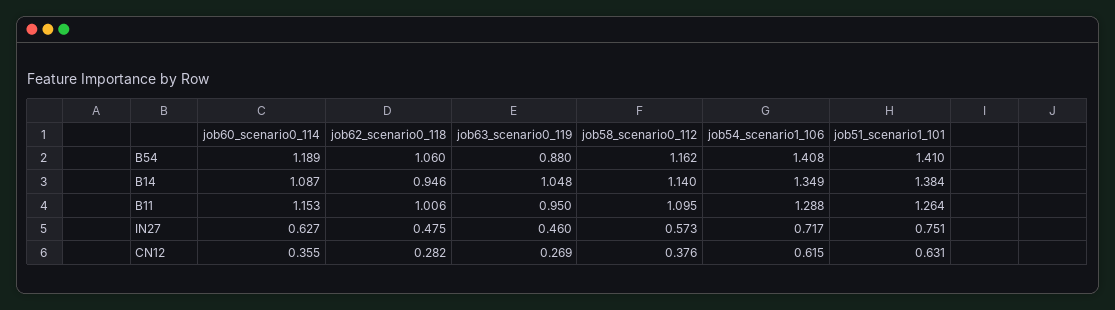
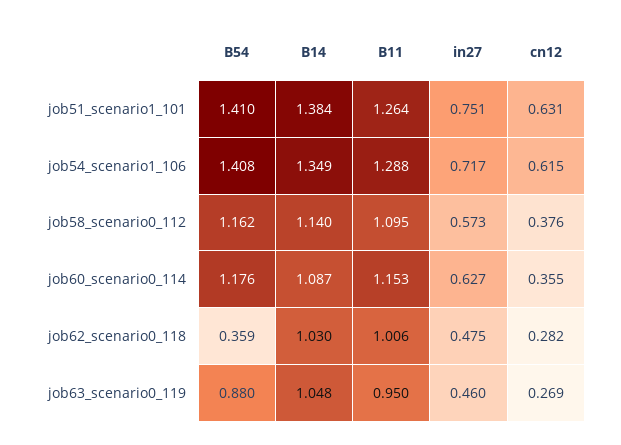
job60_scenario0_114, B54: 1.189 -> 1.176
job62_scenario0_118, B54: 1.06 -> 0.359
job62_scenario0_118, B14: 0.946 -> 1.03

